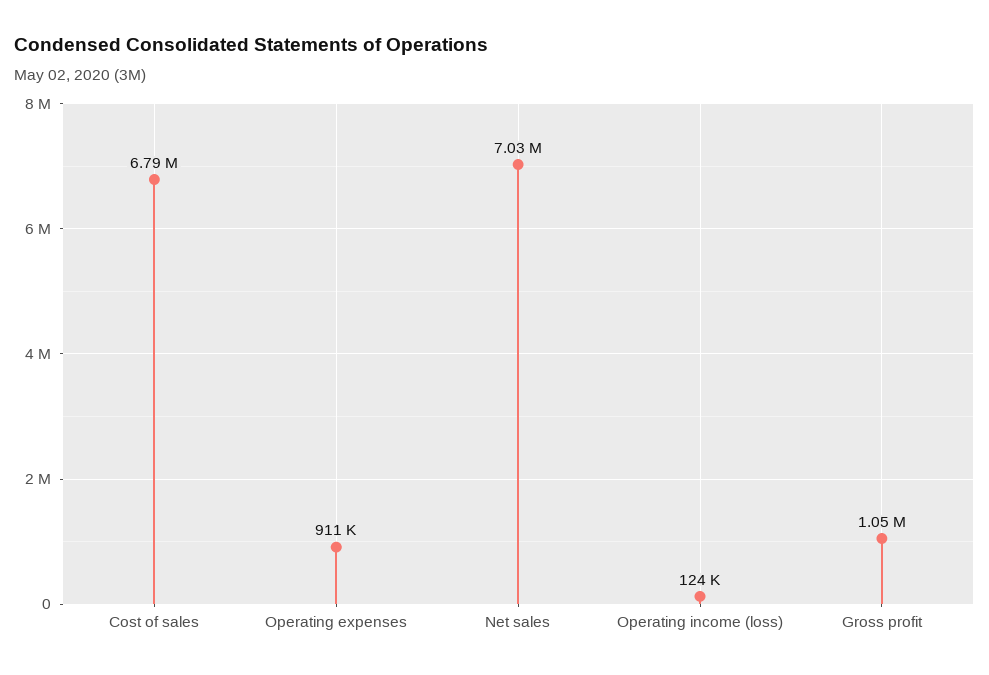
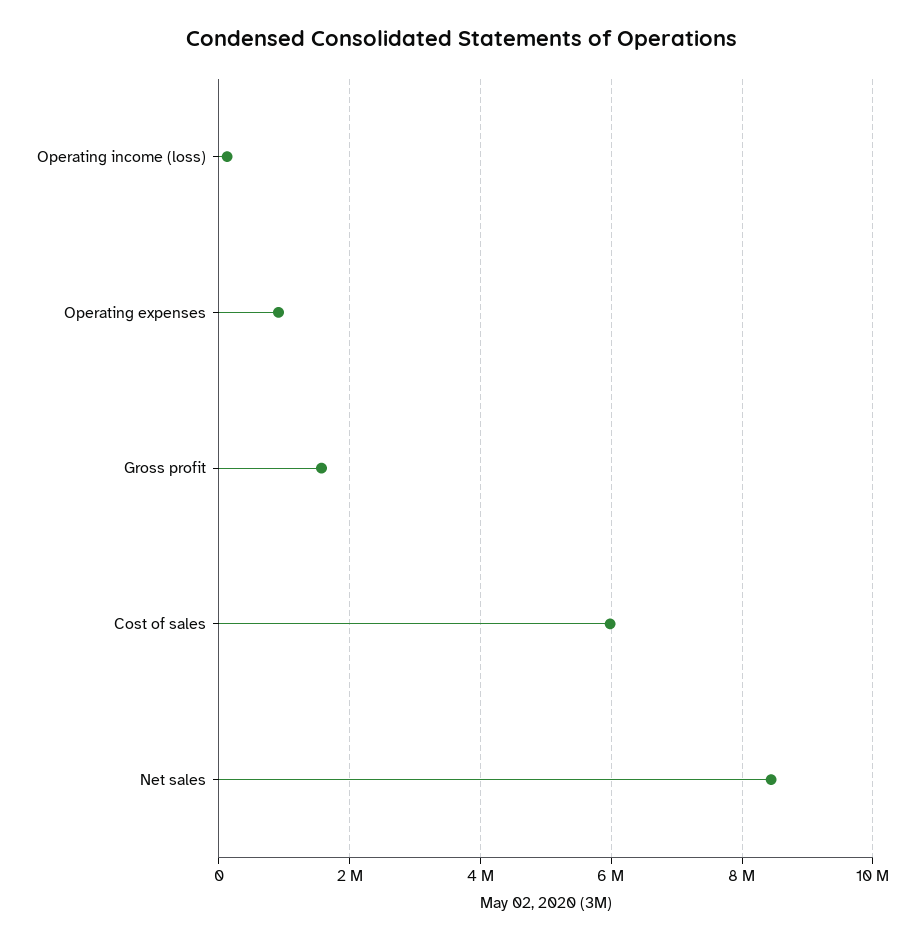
Cost of sales: 6790000 -> 6000000
Net sales: 7030000 -> 8400000
Gross profit: 1050000 -> 1600000

